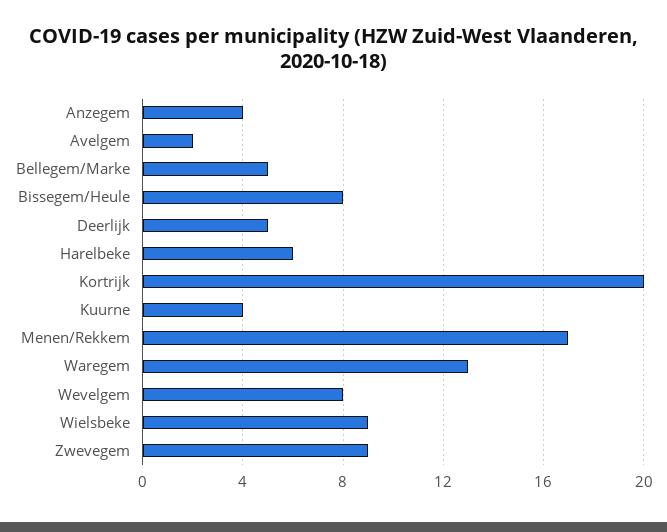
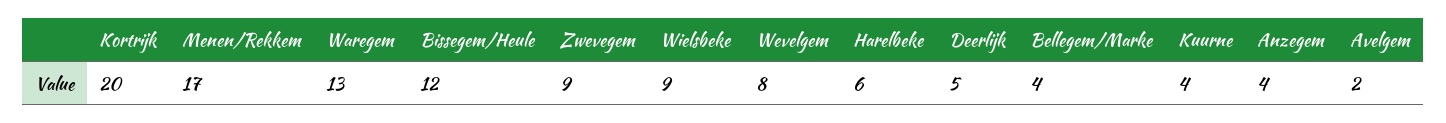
Bellegem/Marke: 5 -> 4
Bissegem/Heule: 8 -> 12

